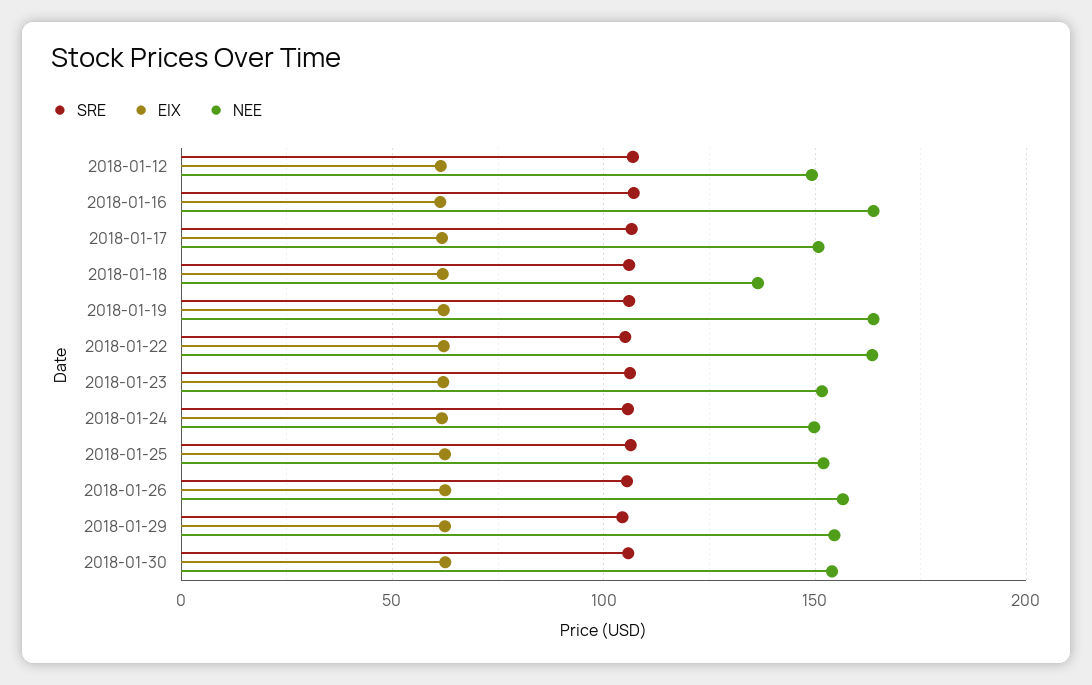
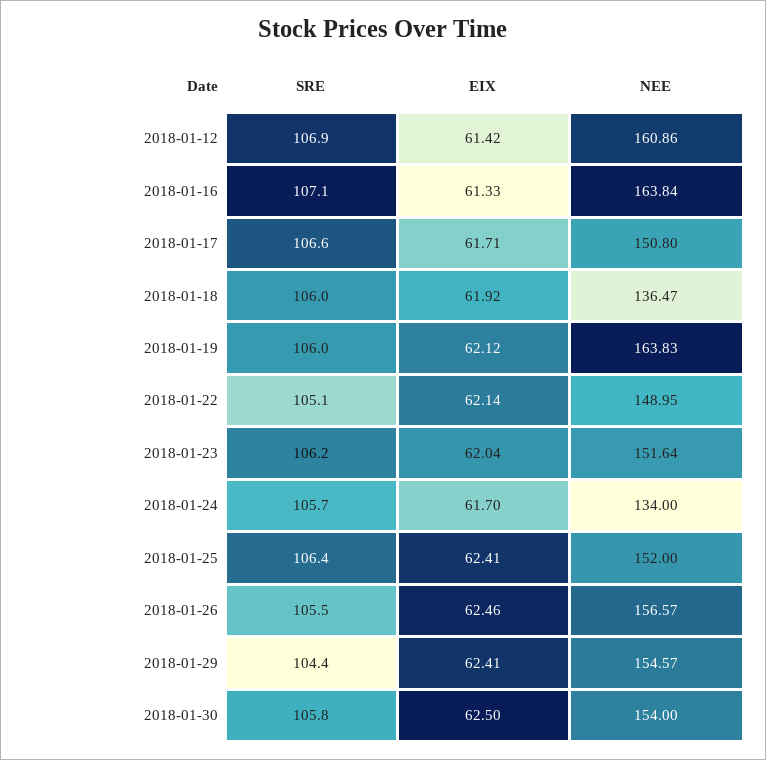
NEE, 2018-01-12: 150 -> 160.86
NEE, 2018-01-22: 165 -> 148.95
NEE, 2018-01-24: 150 -> 134

